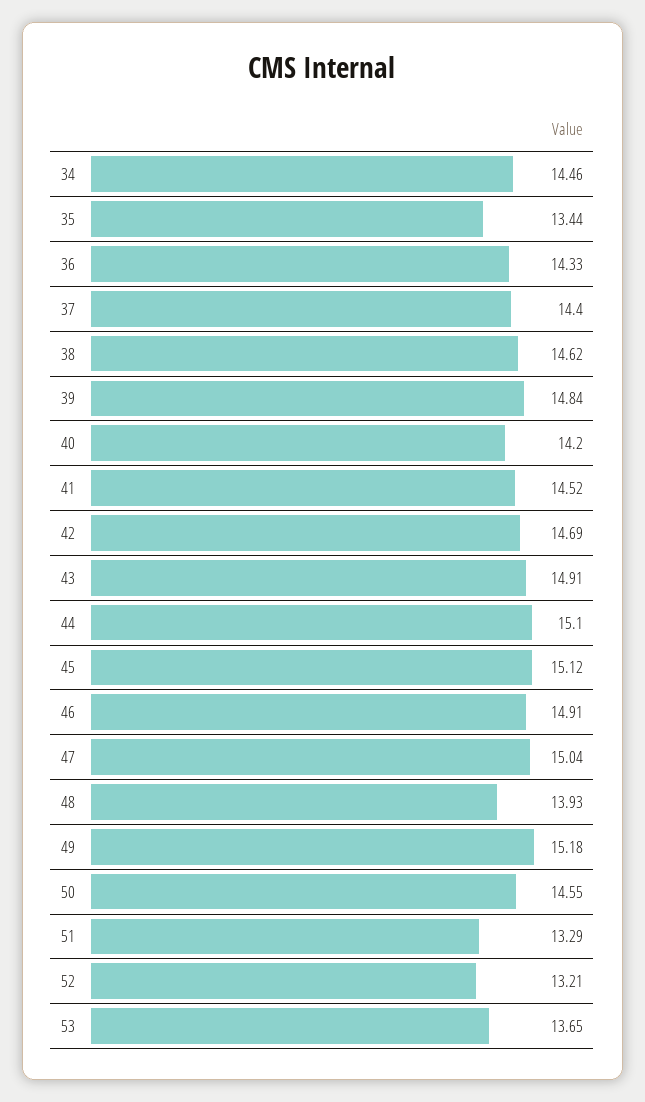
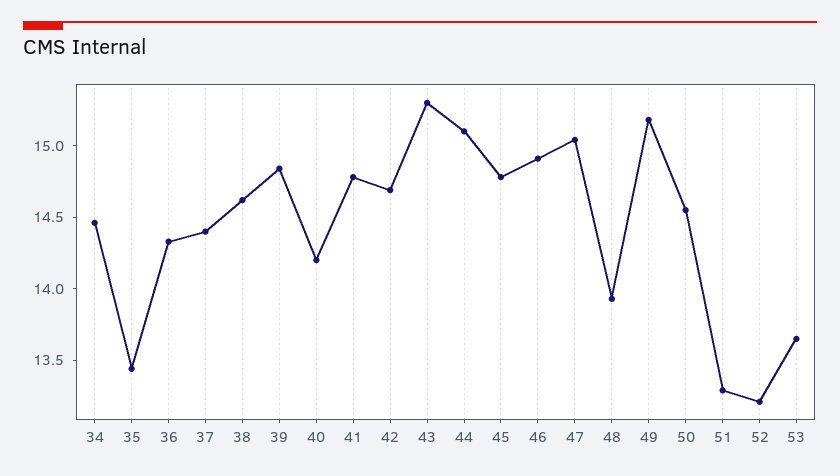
41: 14.52 -> 14.8
43: 14.91 -> 15.3
45: 15.12 -> 14.8

